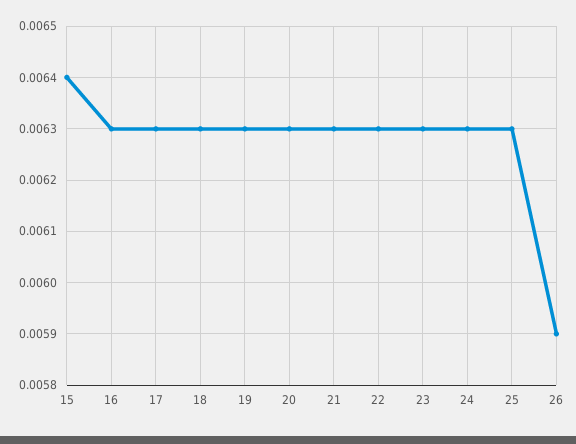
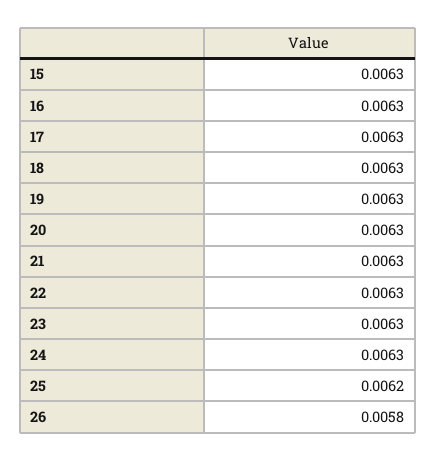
15: 0.0064 -> 0.0063
25: 0.0063 -> 0.0062
26: 0.0059 -> 0.0058

